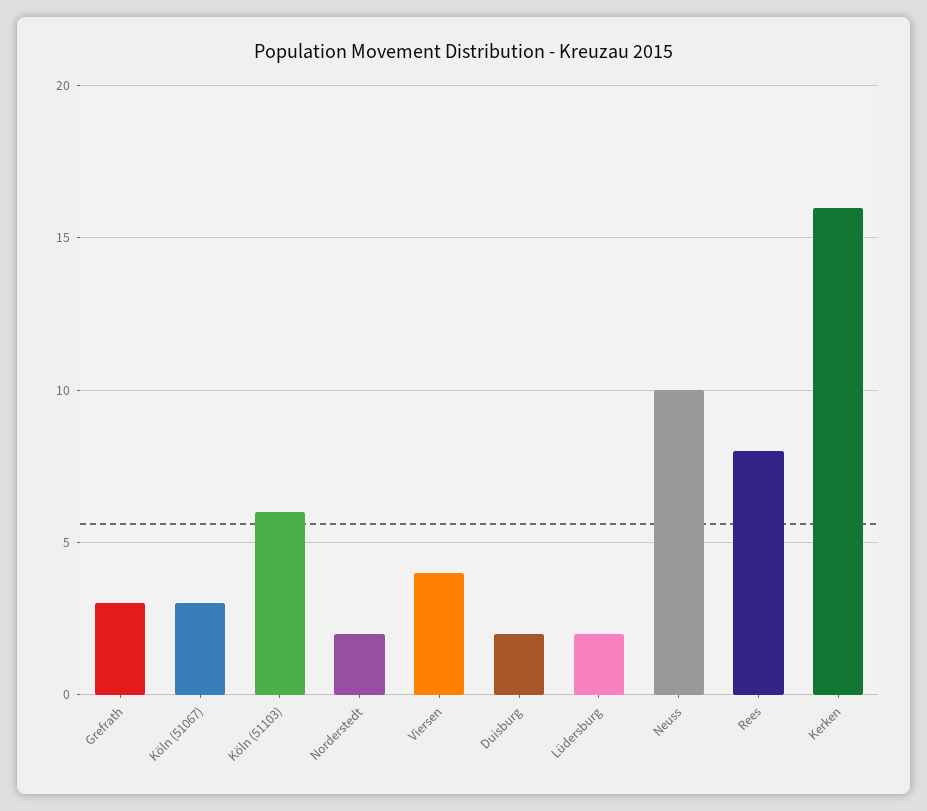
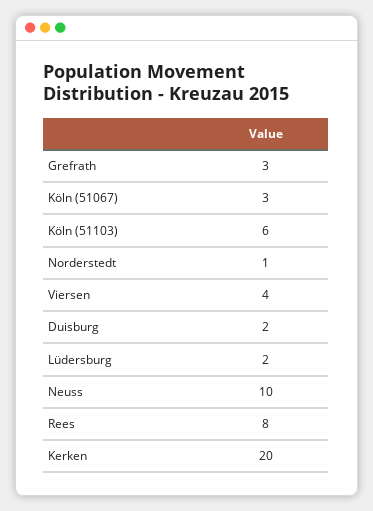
Norderstedt: 2 -> 1
Kerken: 16 -> 20

